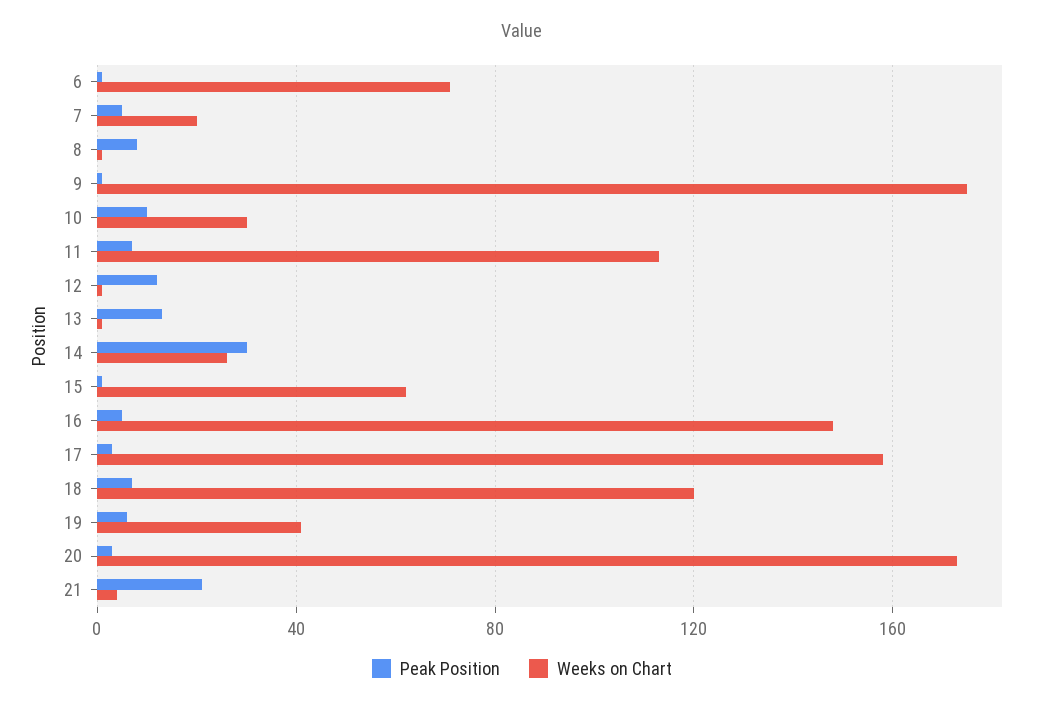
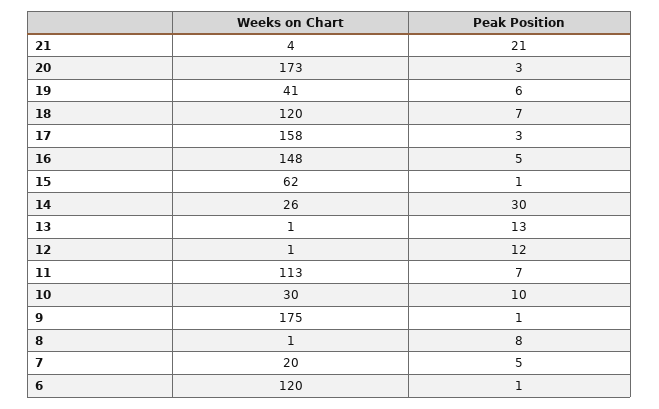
Weeks on Chart, 6: 70 -> 120

